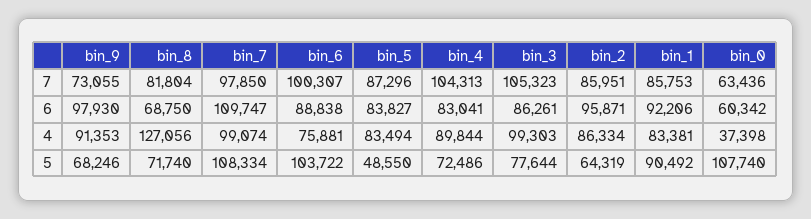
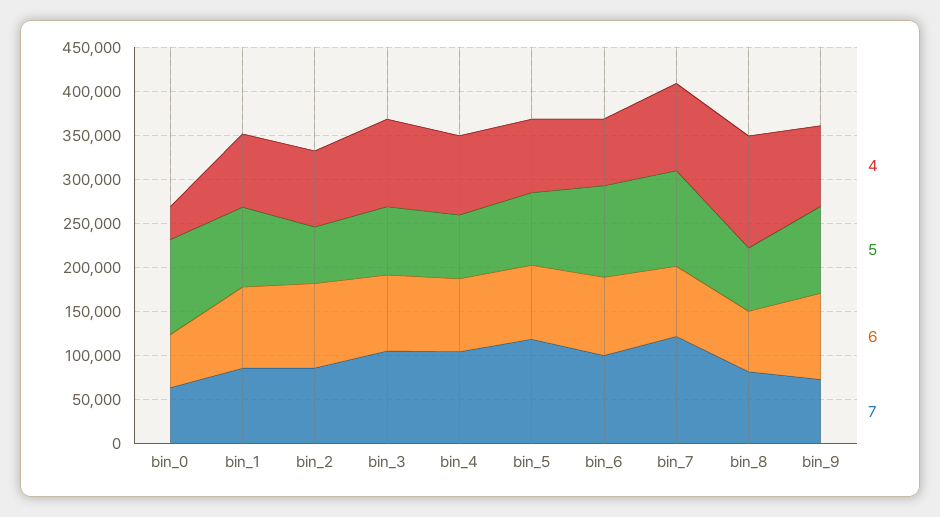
7, bin_7: 97850 -> 120000
7, bin_5: 87296 -> 120000
6, bin_7: 109747 -> 80000
5, bin_9: 68246 -> 100000
5, bin_5: 48550 -> 80000

